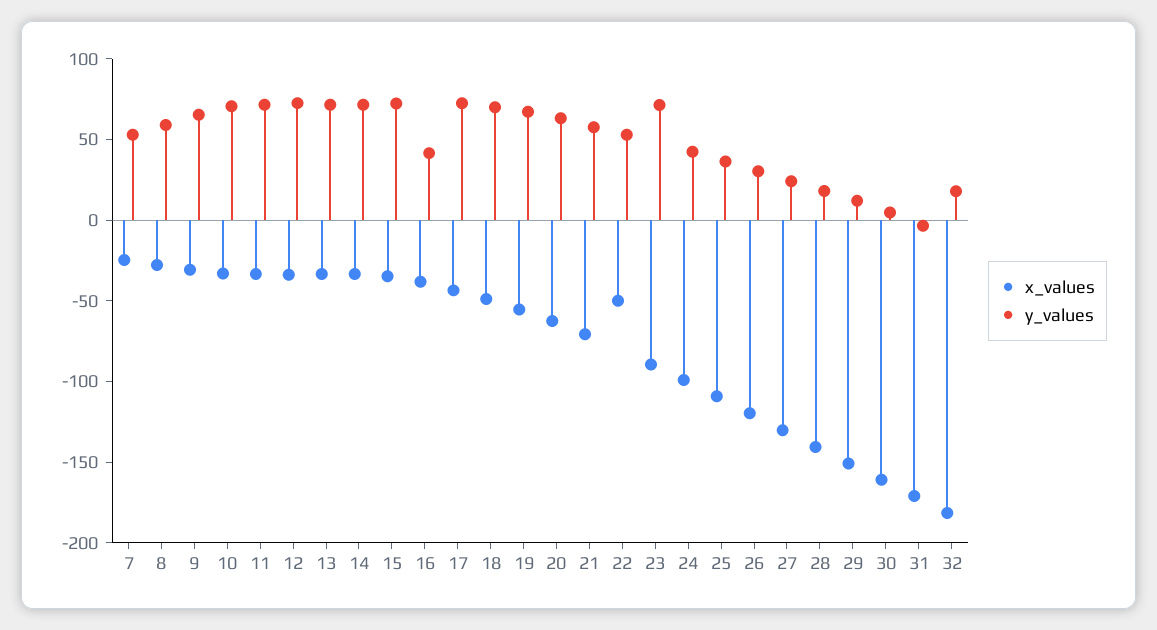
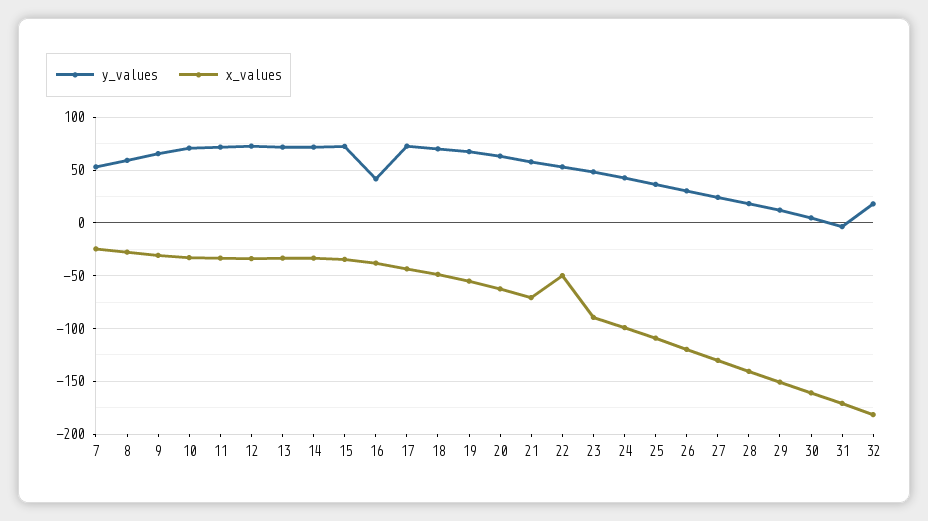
y_values, 23: 70 -> 50

